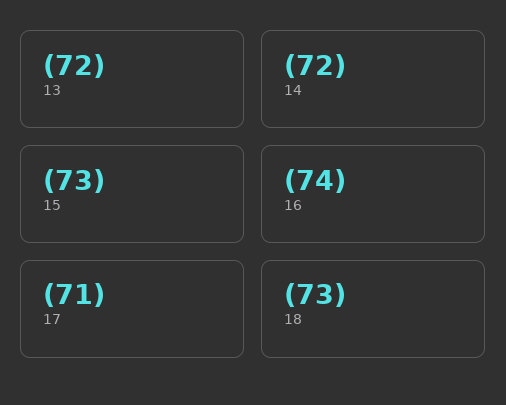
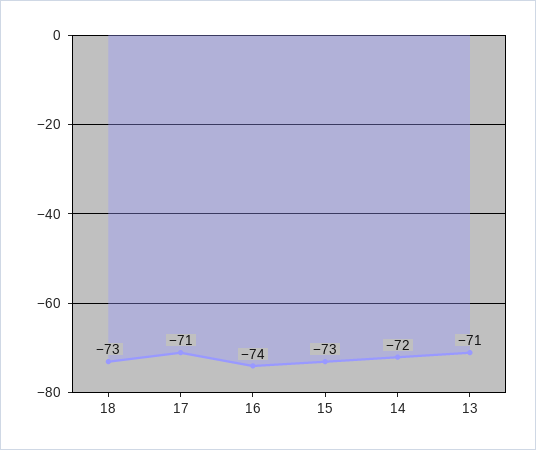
13: -72 -> -71

